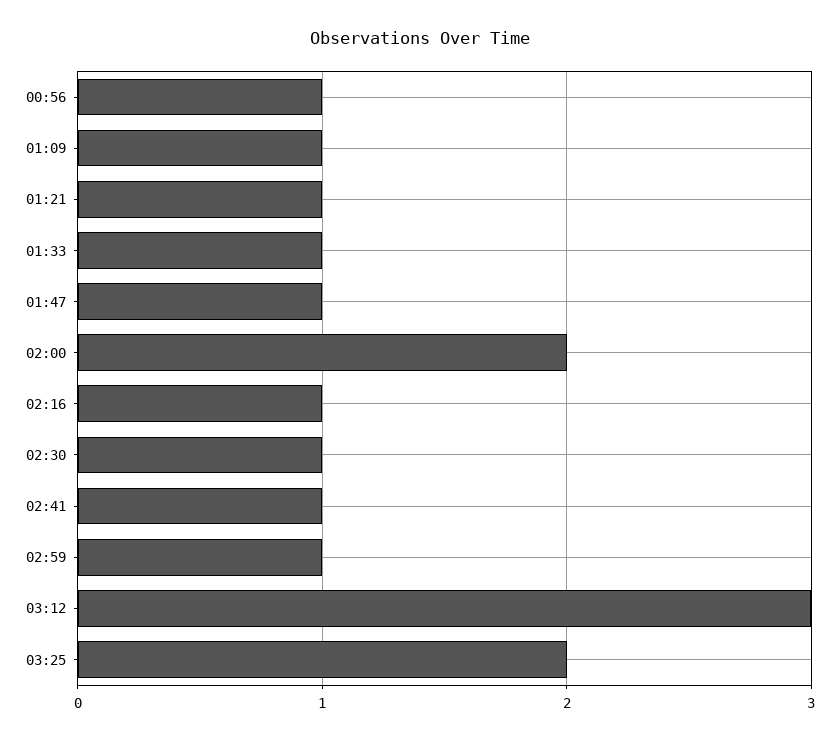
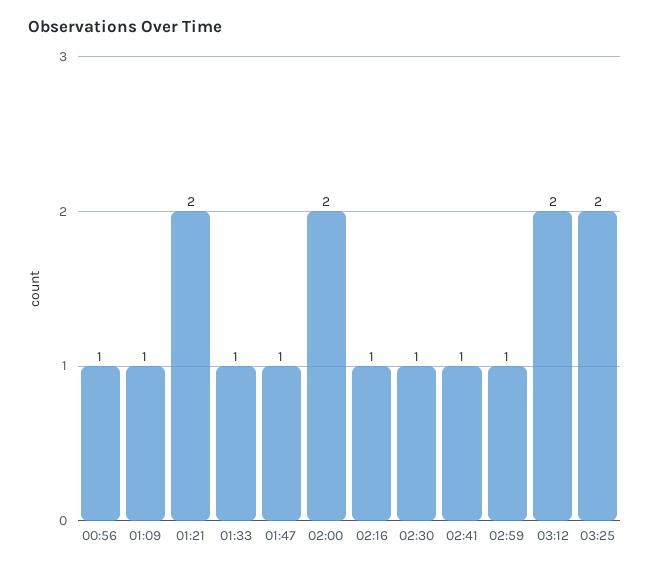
01:21: 1 -> 2
03:12: 3 -> 2

